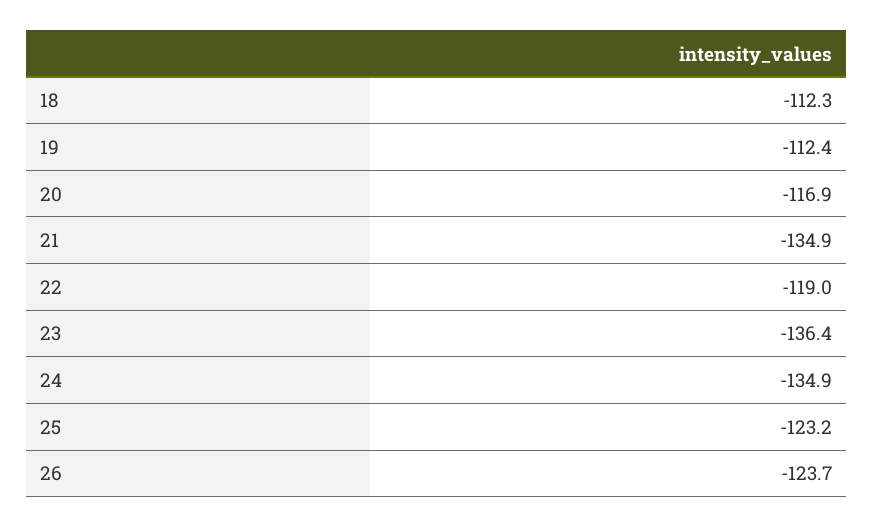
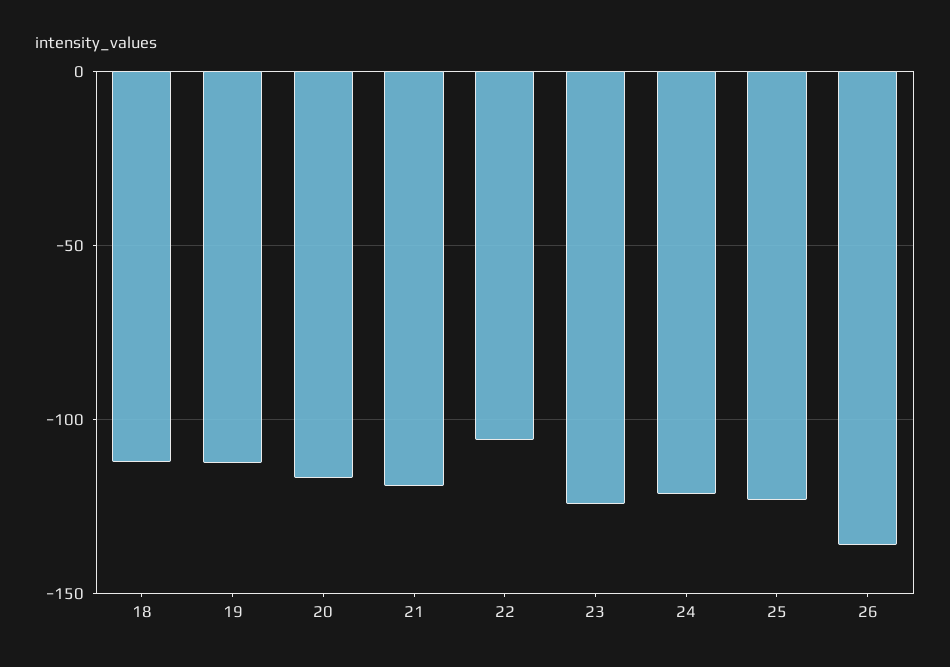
21: -134.9 -> -120
22: -119 -> -105
23: -136.4 -> -125
24: -134.9 -> -120
26: -123.7 -> -135

